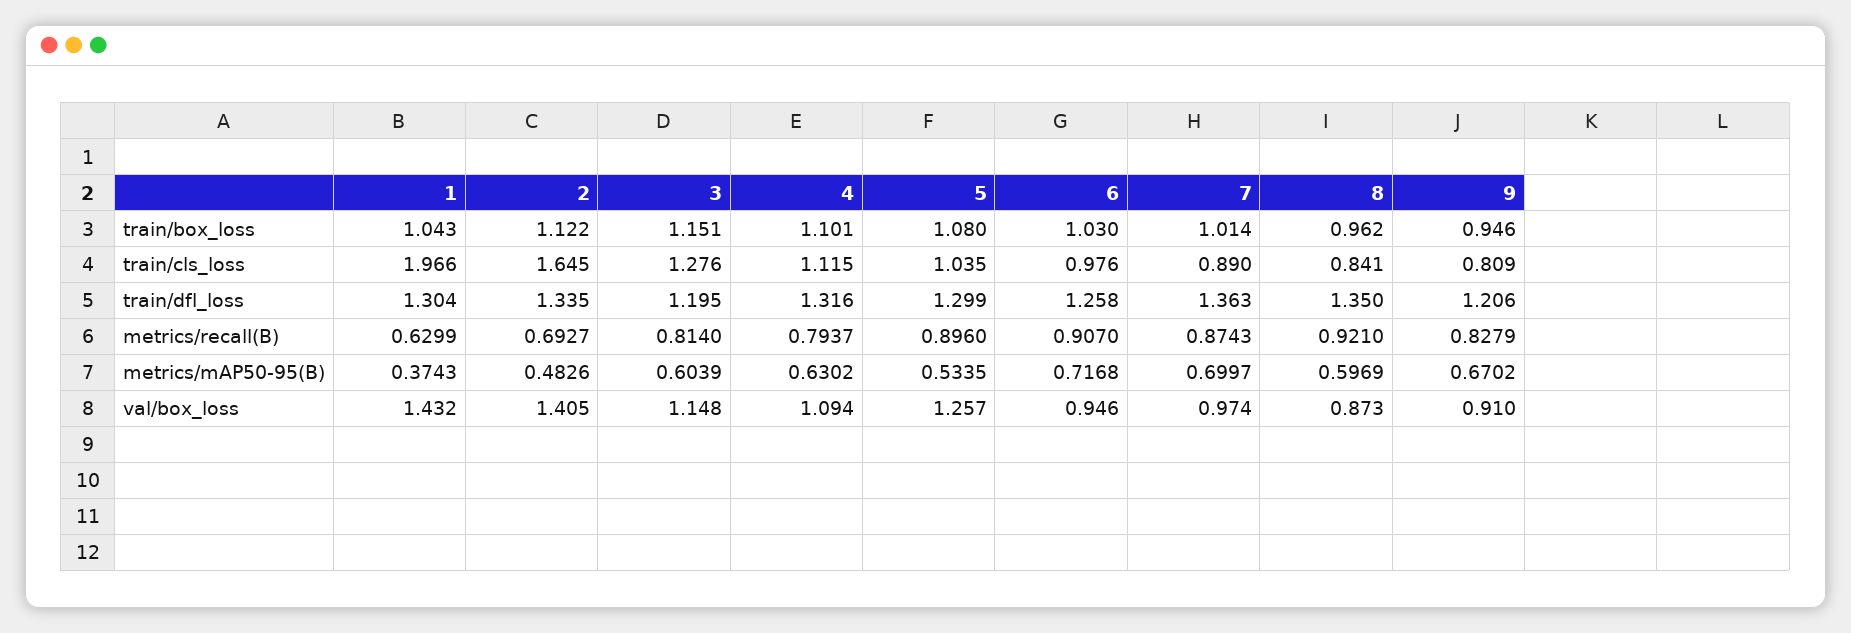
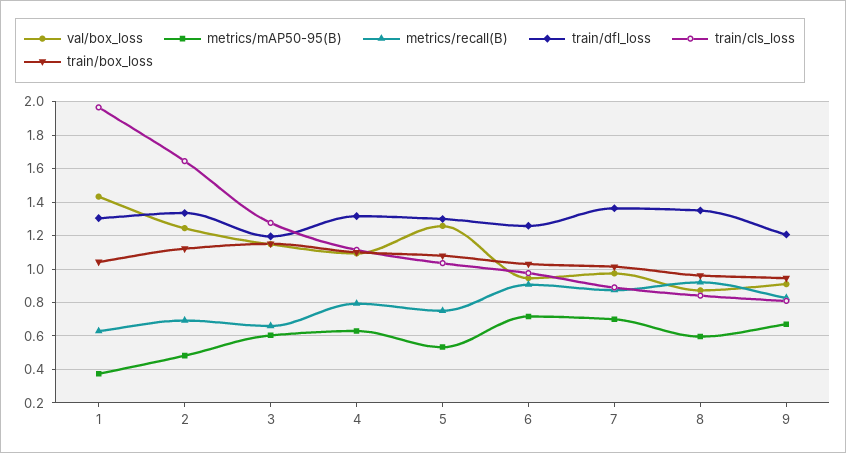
metrics/recall(B), 3: 0.814 -> 0.65
metrics/recall(B), 5: 0.896 -> 0.75
val/box_loss, 2: 1.405 -> 1.25

